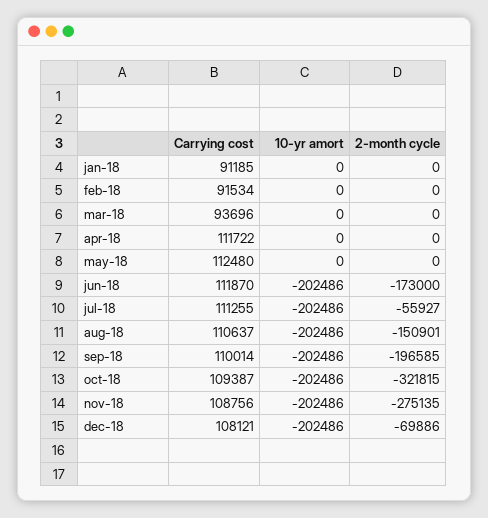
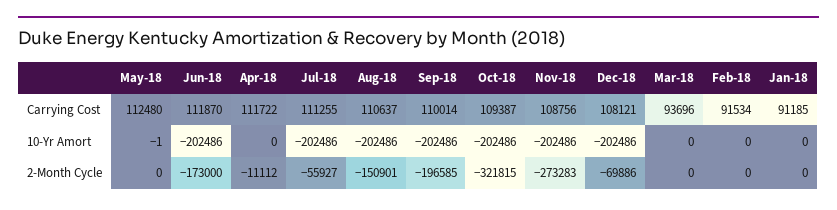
2-month cycle, apr-18: 0 -> -11112
10-yr amort, may-18: 0 -> -1
2-month cycle, nov-18: -275135 -> -273283

